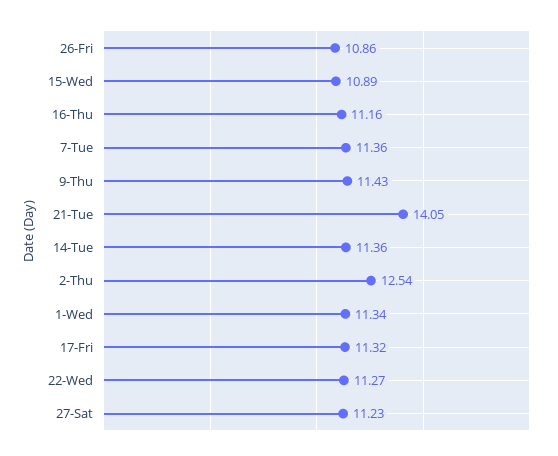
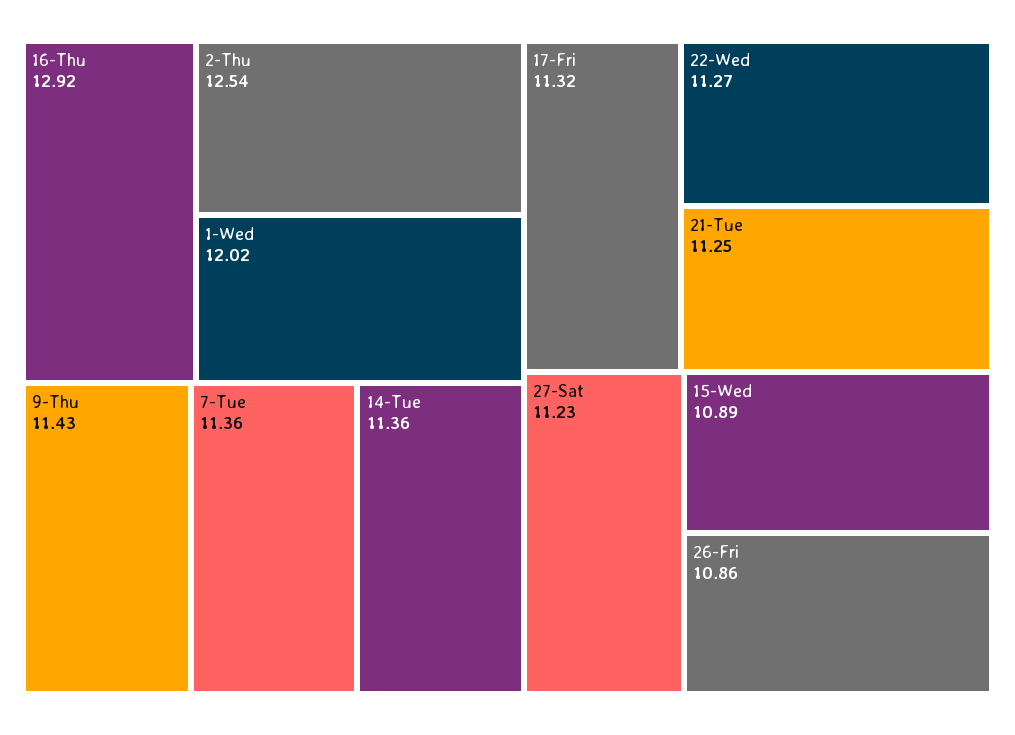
16-Thu: 11.16 -> 12.92
21-Tue: 14.05 -> 11.25
1-Wed: 11.34 -> 12.02

